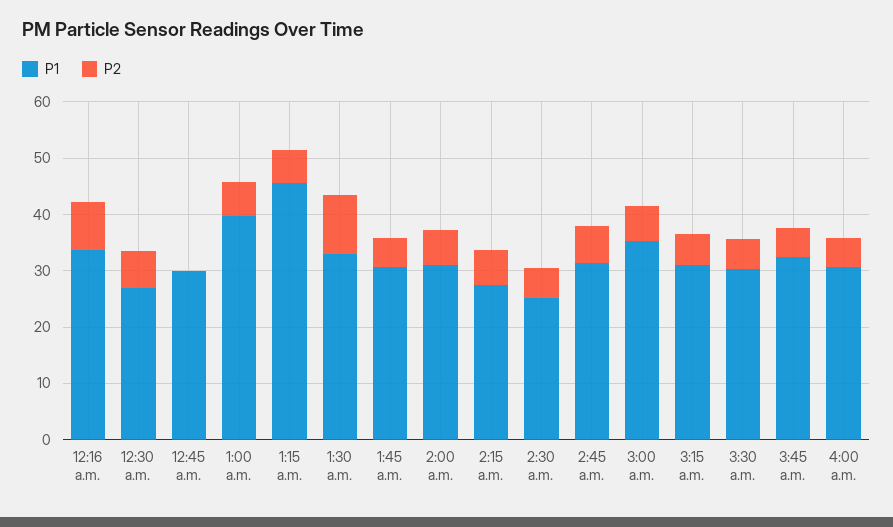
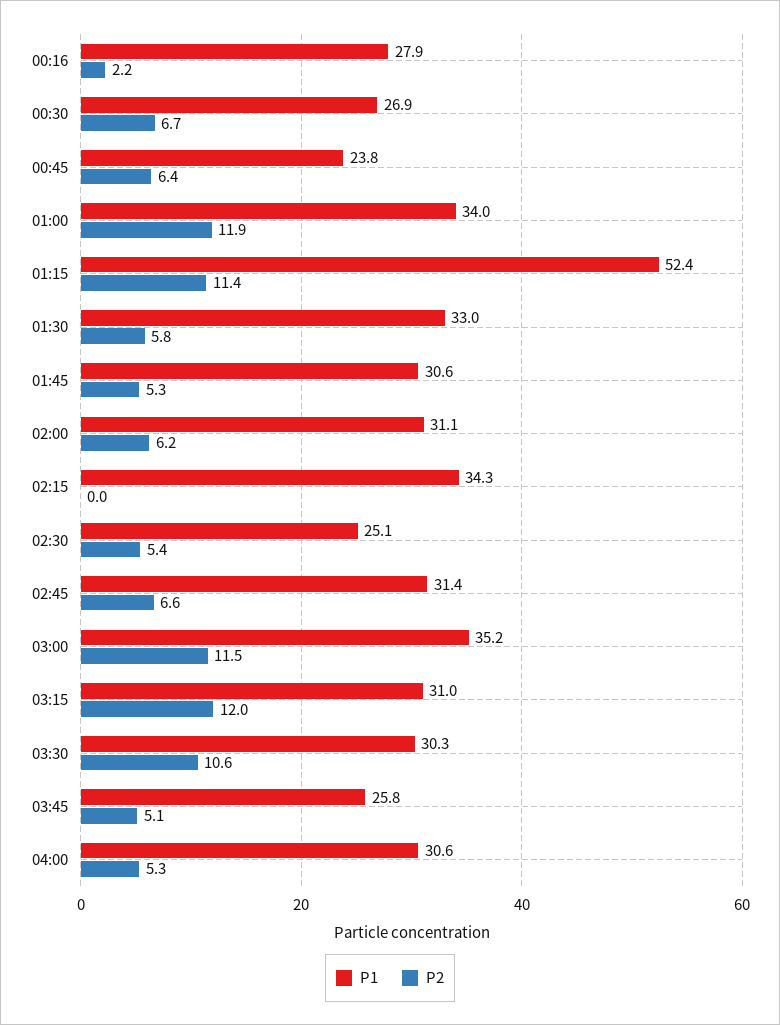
P1, 12:16 a.m.: 34 -> 27.9
P2, 12:16 a.m.: 8 -> 2.2
P1, 12:45 a.m.: 30 -> 23.8
P2, 12:45 a.m.: 0 -> 6.4
P1, 1:00 a.m.: 40 -> 34
P2, 1:00 a.m.: 6 -> 11.9
P1, 1:15 a.m.: 46 -> 52.4
P2, 1:15 a.m.: 6 -> 11.4
P2, 1:30 a.m.: 10 -> 5.8
P1, 2:15 a.m.: 28 -> 34.3
P2, 2:15 a.m.: 6 -> 0
P2, 3:00 a.m.: 6 -> 11.5
P2, 3:15 a.m.: 6 -> 12
P2, 3:30 a.m.: 6 -> 10.6
P1, 3:45 a.m.: 32 -> 25.8

